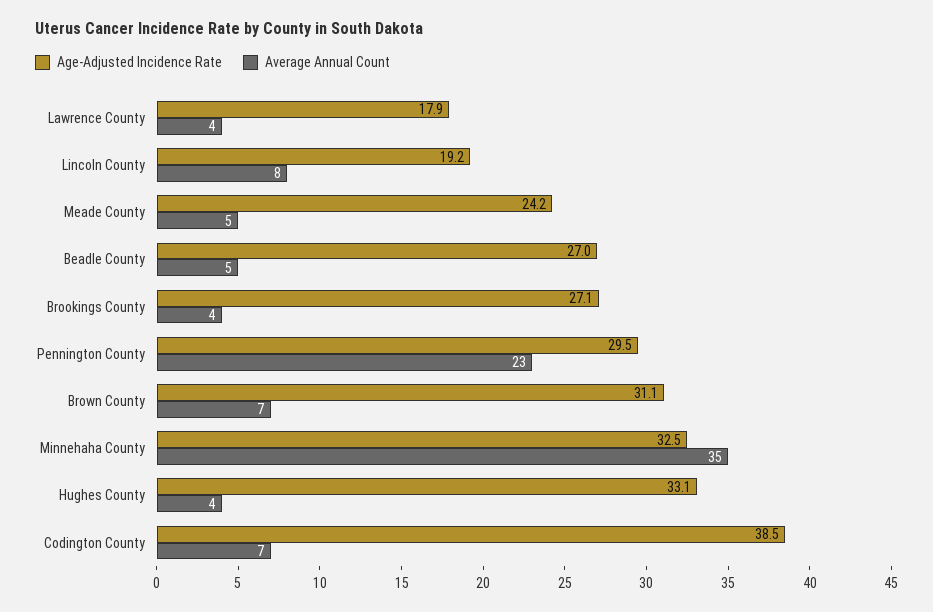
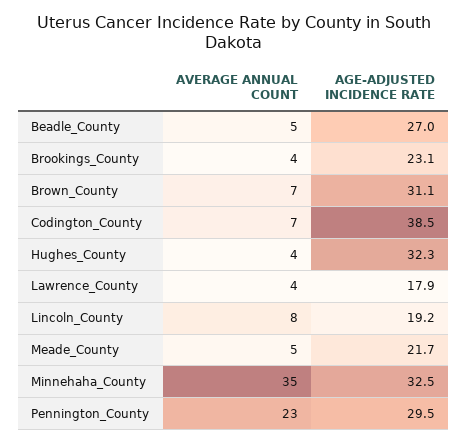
Age-Adjusted Incidence Rate, Meade County: 24.2 -> 21.7
Age-Adjusted Incidence Rate, Brookings County: 27.1 -> 23.1
Age-Adjusted Incidence Rate, Hughes County: 33.1 -> 32.3

